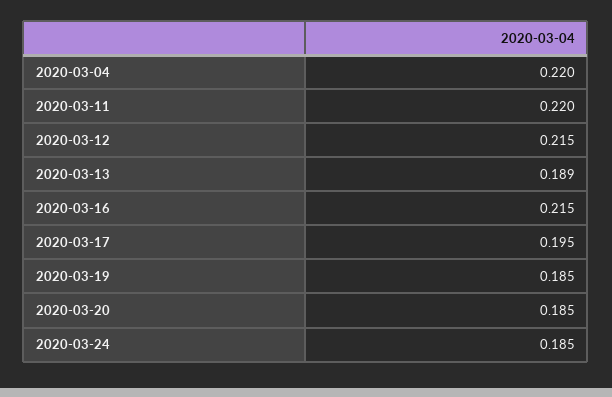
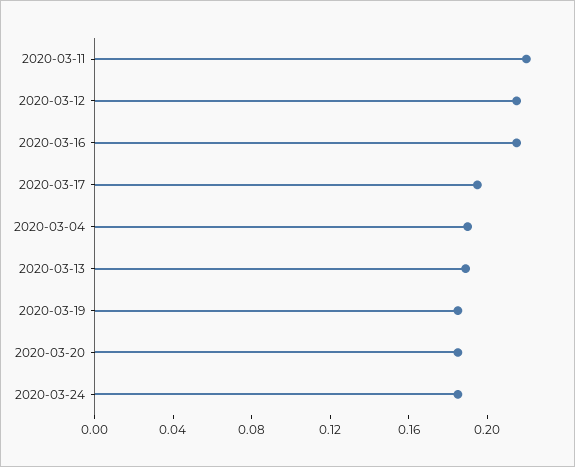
2020-03-04: 0.22 -> 0.19

